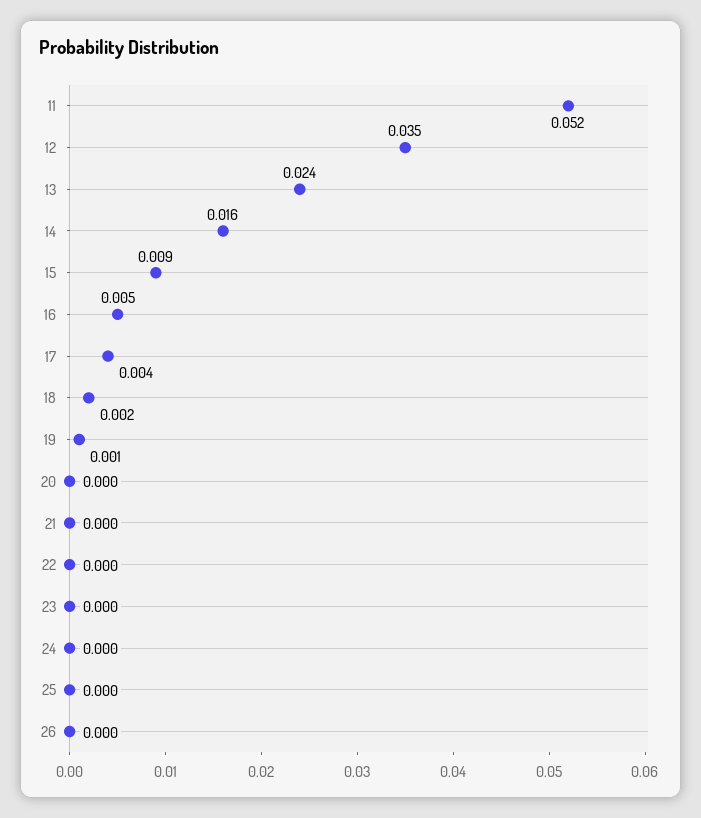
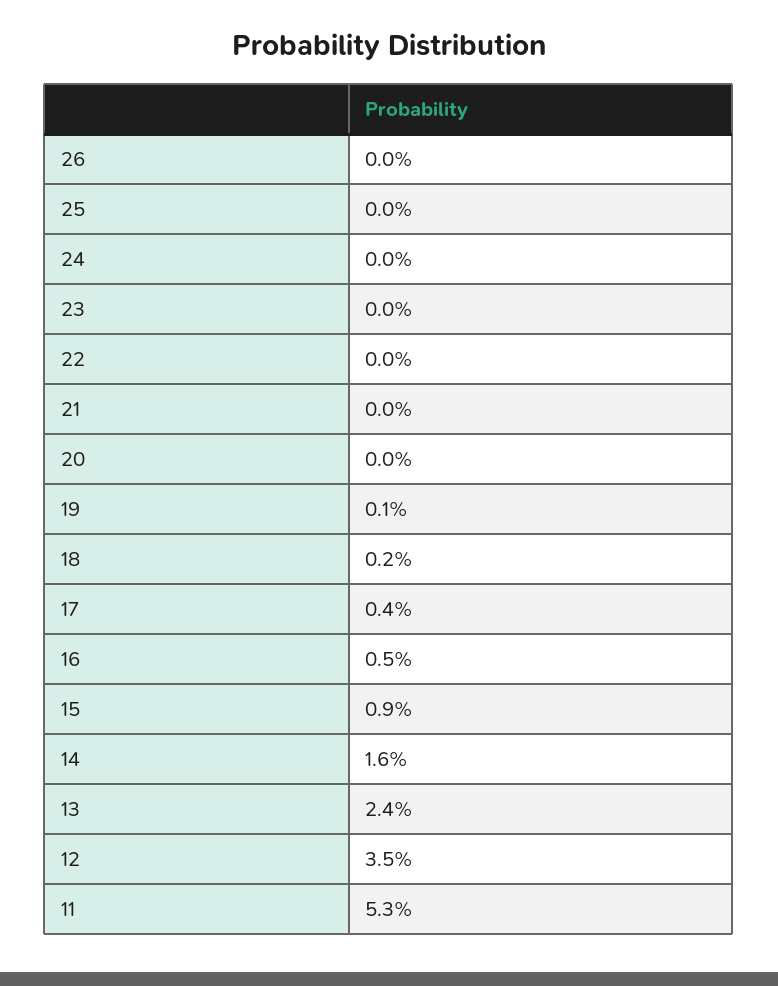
11: 0.052 -> 0.053

